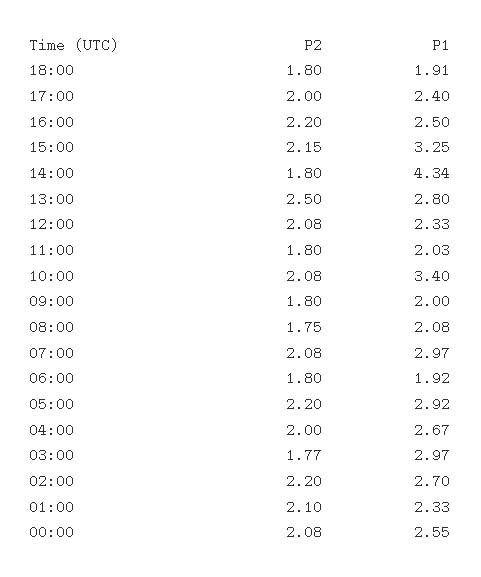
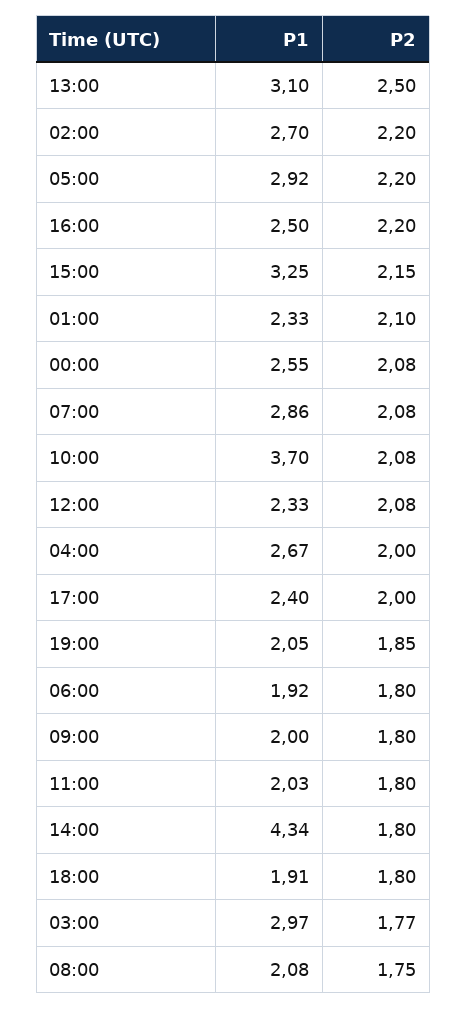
P1, 13:00: 2.8 -> 3.1
P1, 10:00: 3.4 -> 3.7
P1, 07:00: 2.97 -> 2.86
P1, 19:00: none -> 2.05
P2, 19:00: none -> 1.85

